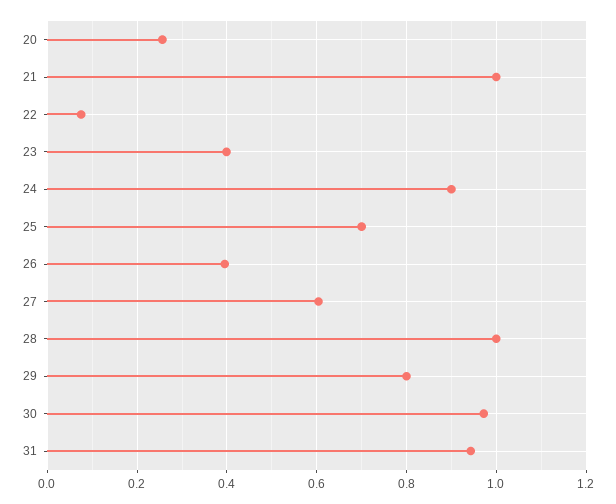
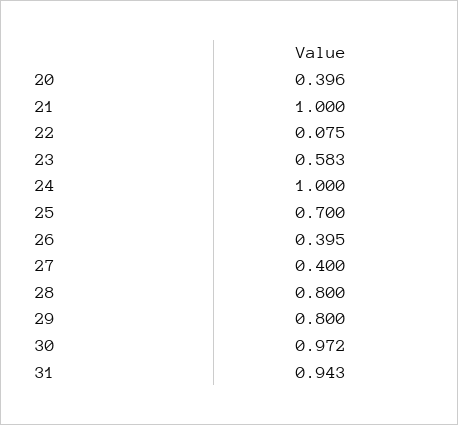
20: 0.26 -> 0.396
23: 0.4 -> 0.583
24: 0.9 -> 1
27: 0.6 -> 0.4
28: 1 -> 0.8

